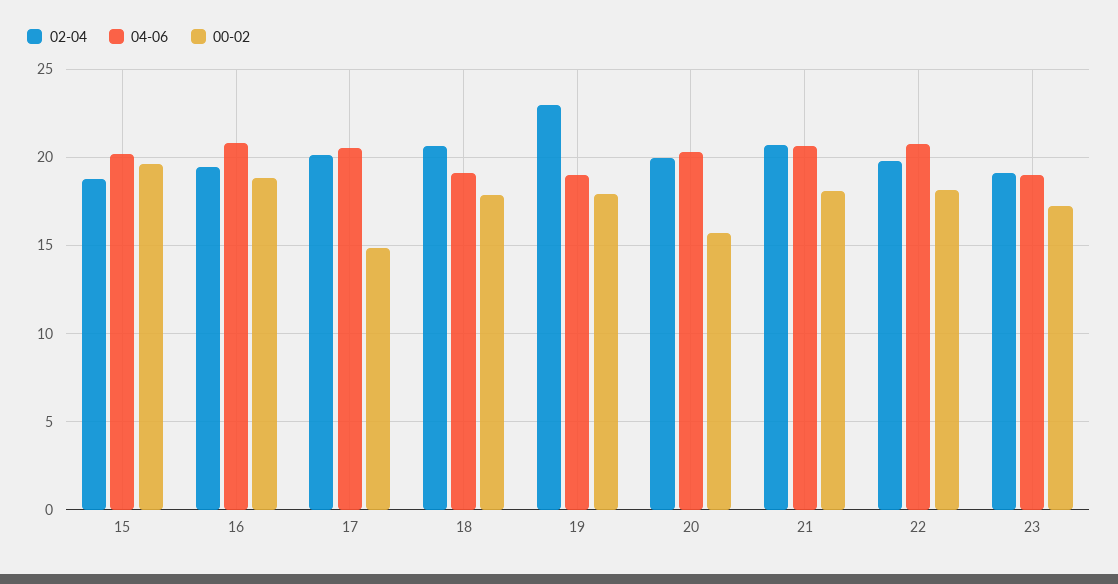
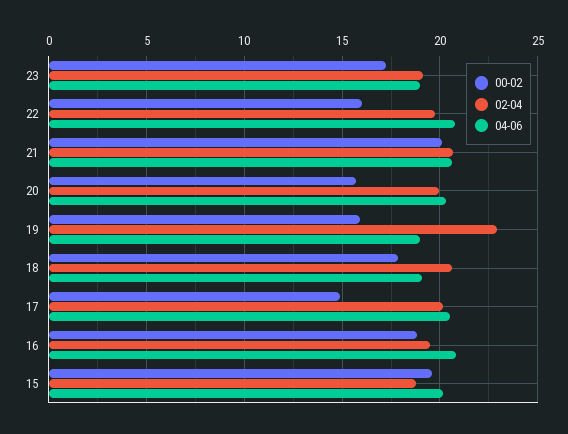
00-02, 19: 18 -> 16
00-02, 21: 18 -> 20
00-02, 22: 18 -> 16

